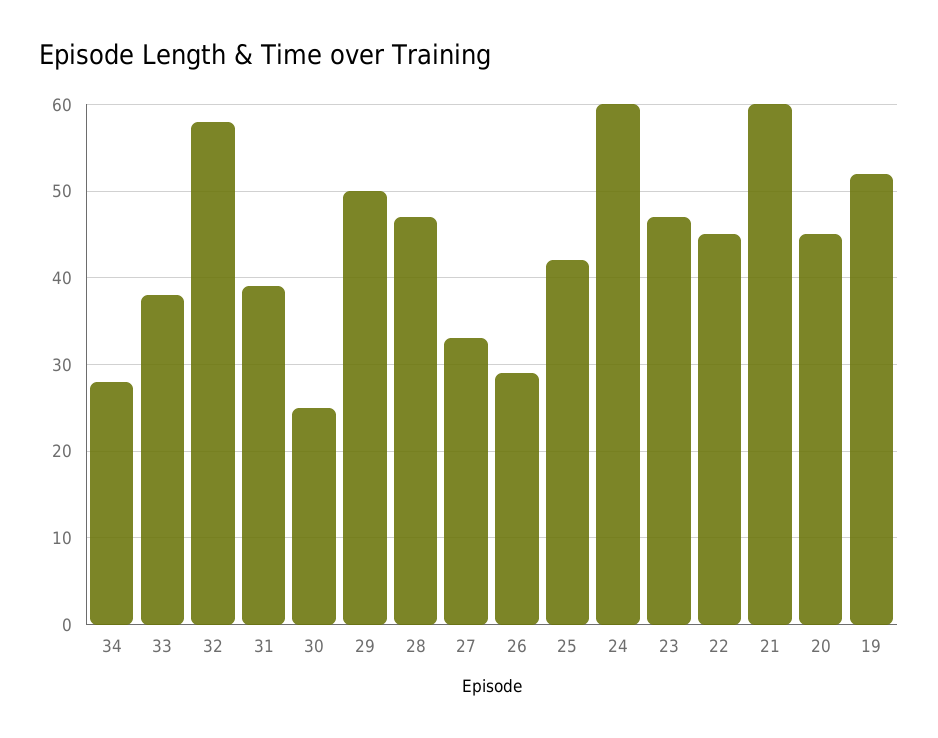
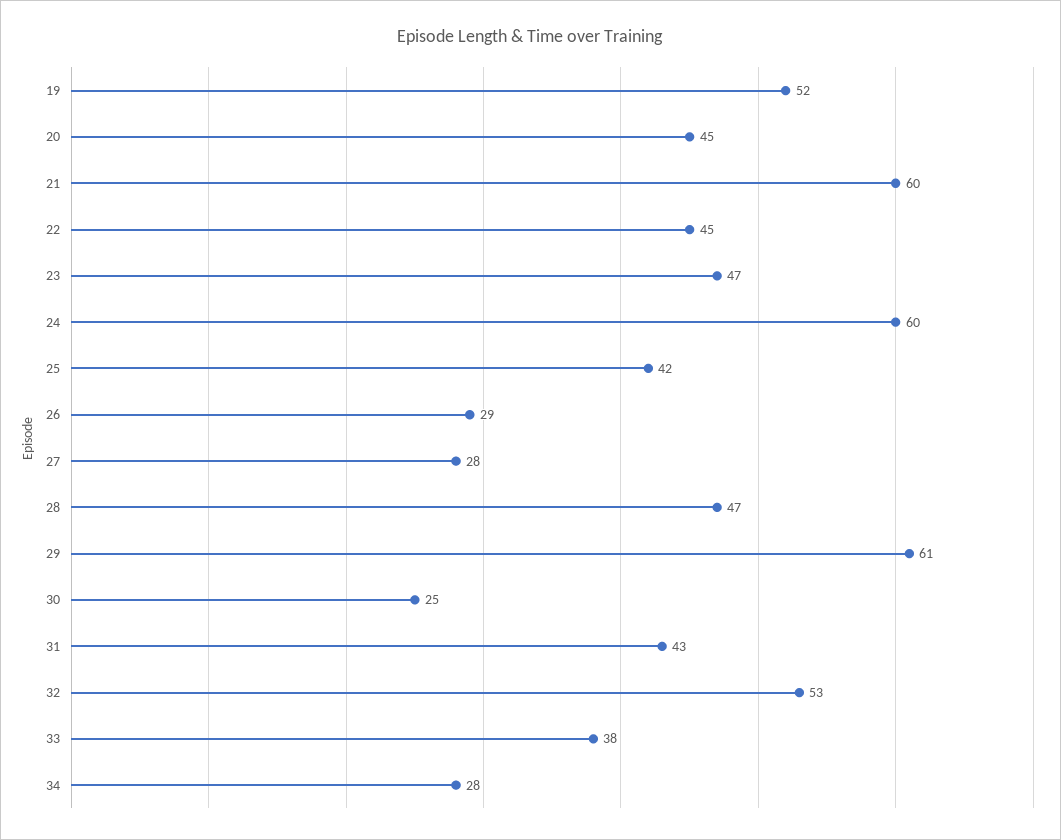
32: 58 -> 53
31: 39 -> 43
29: 50 -> 61
27: 33 -> 28

